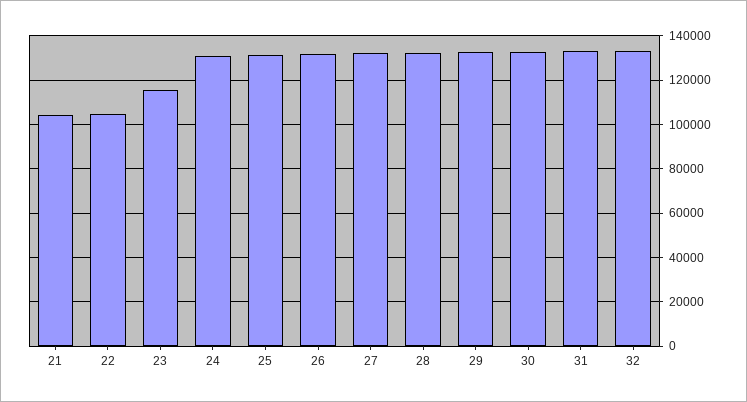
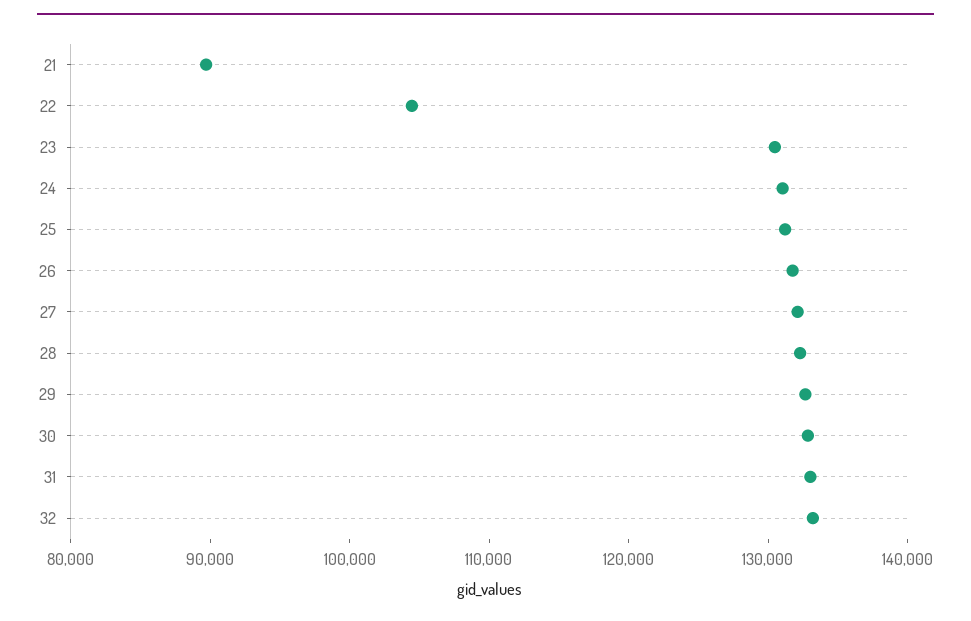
21: 105000 -> 90000
23: 115000 -> 130000

